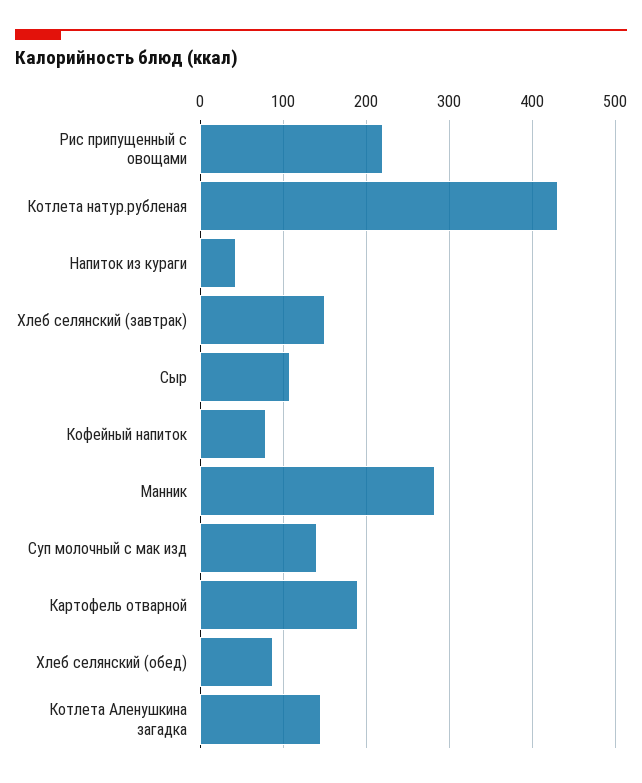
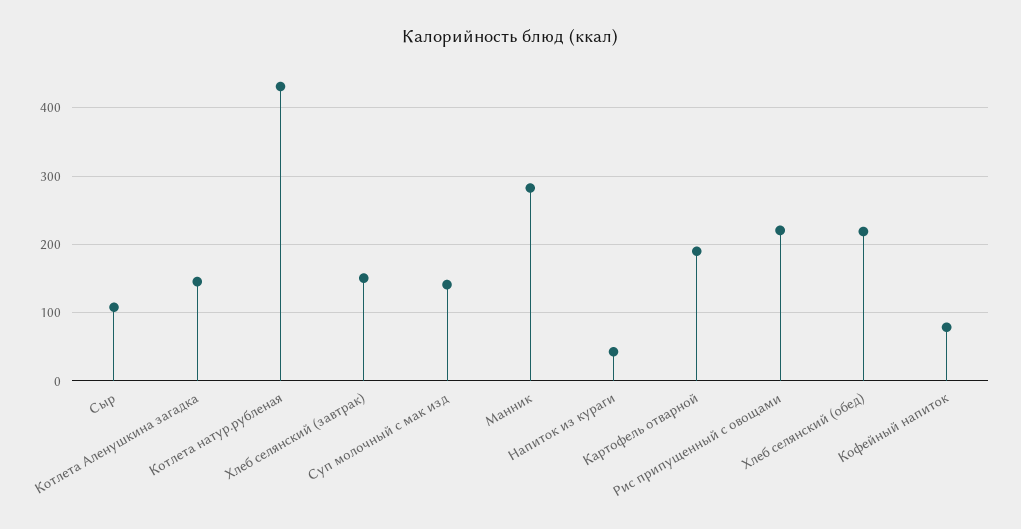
Хлеб селянский (обед): 90 -> 220

